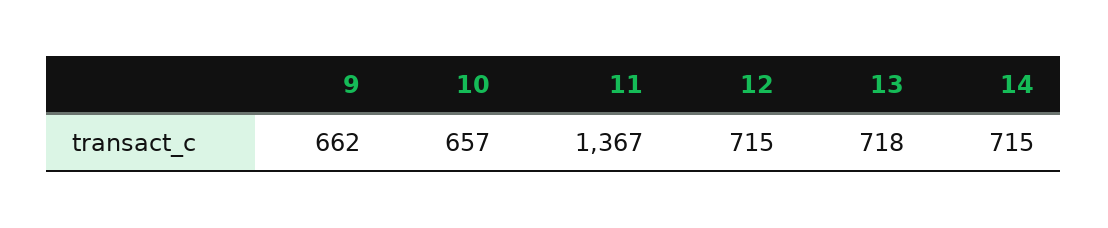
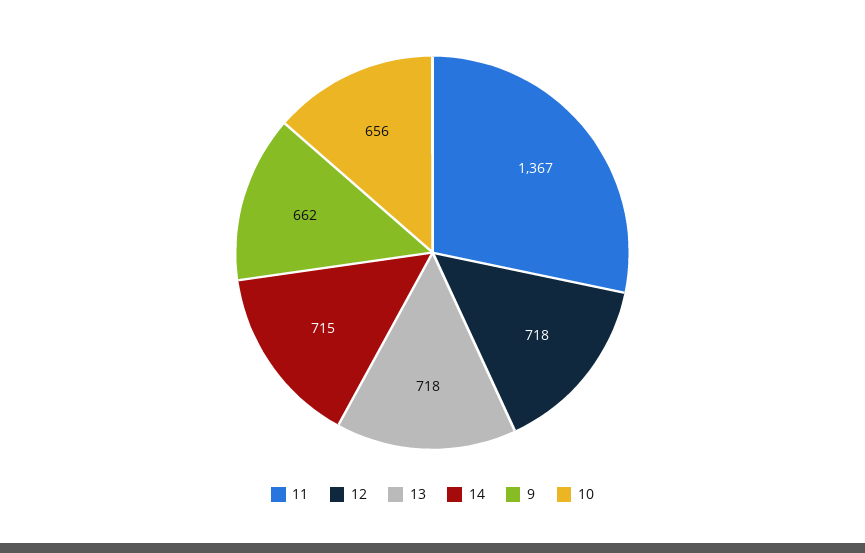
10: 657 -> 656
12: 715 -> 718

